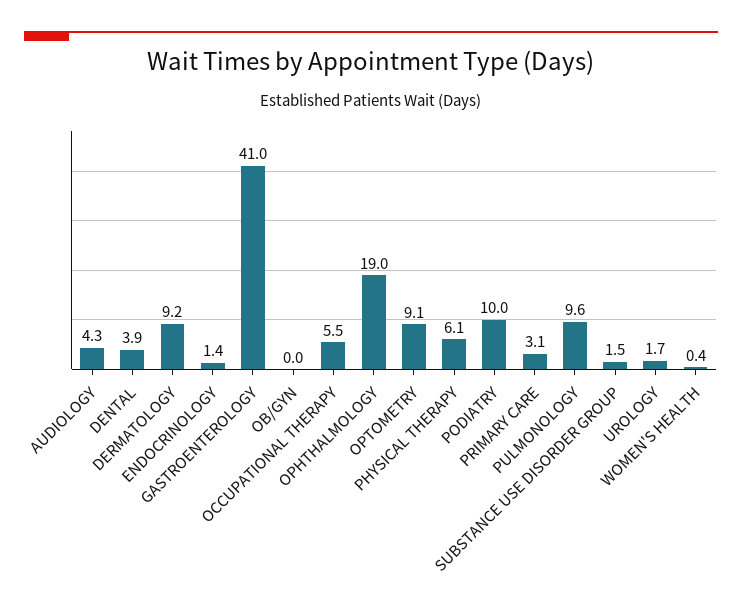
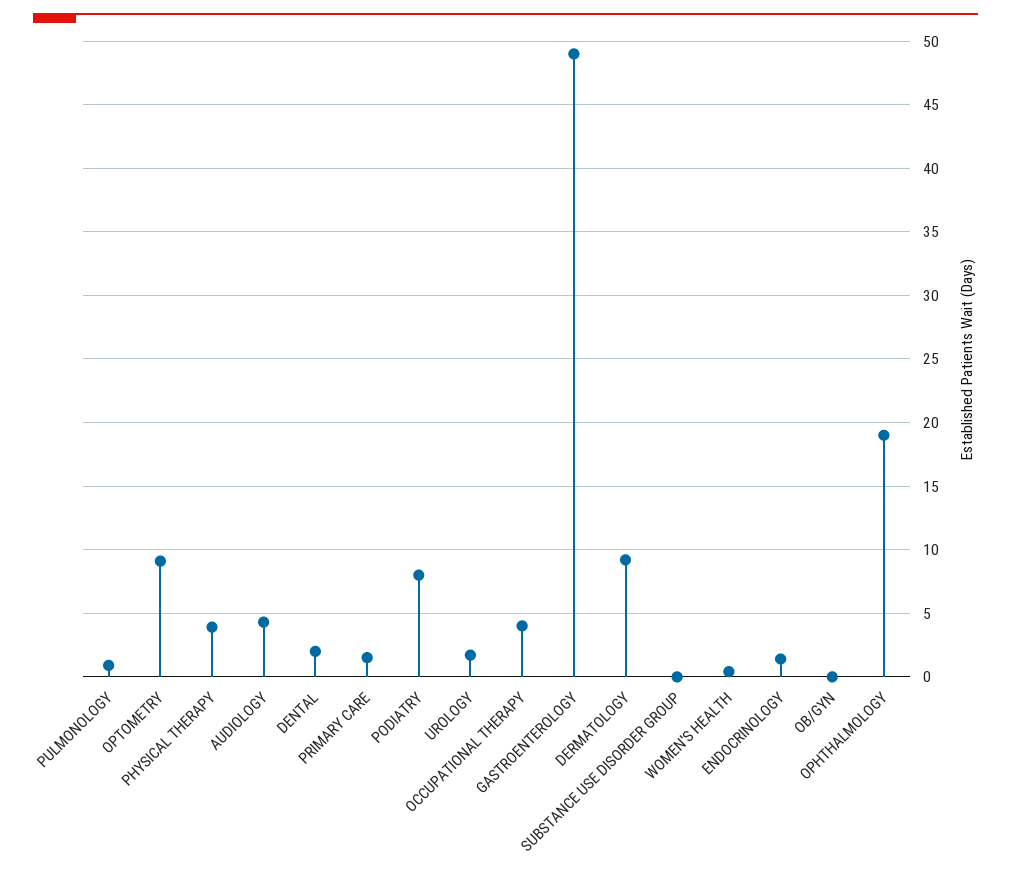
DENTAL: 3.9 -> 2
GASTROENTEROLOGY: 41 -> 49
OCCUPATIONAL THERAPY: 5.5 -> 4
PHYSICAL THERAPY: 6.1 -> 4
PODIATRY: 10 -> 8
PRIMARY CARE: 3.1 -> 1.5
PULMONOLOGY: 9.6 -> 1
SUBSTANCE USE DISORDER GROUP: 1.5 -> 0

